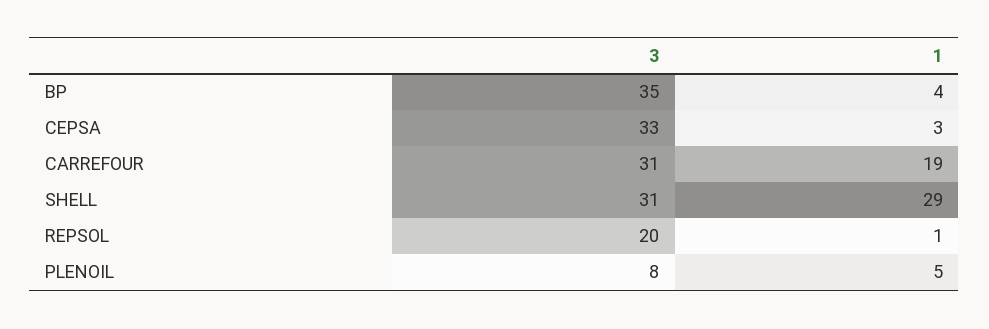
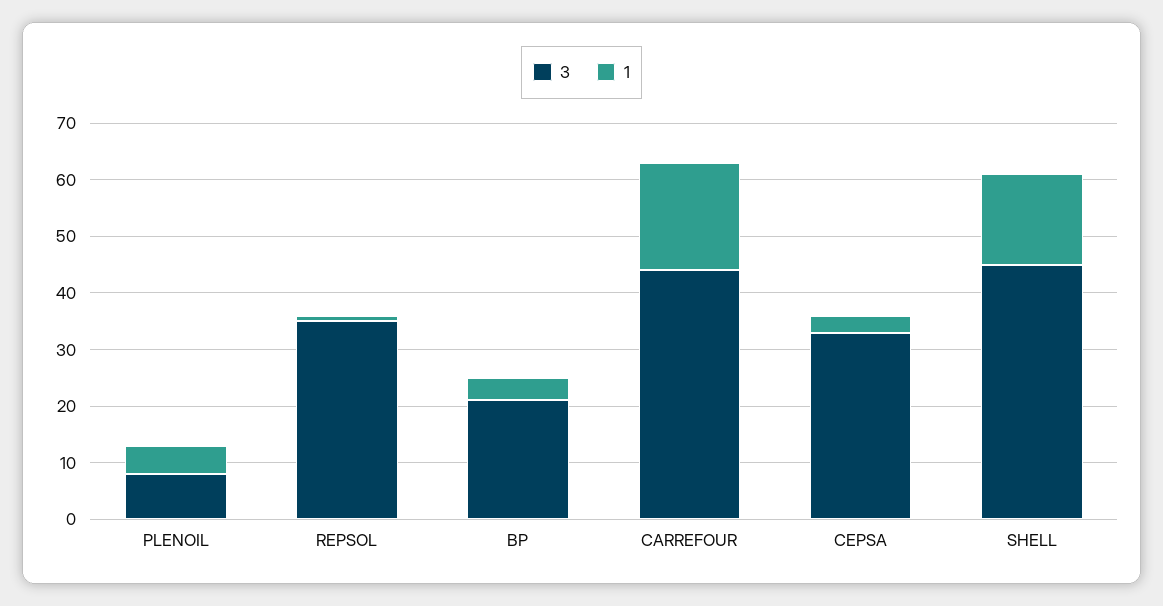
3, BP: 35 -> 20
3, CARREFOUR: 31 -> 45
3, SHELL: 31 -> 45
1, SHELL: 29 -> 15
3, REPSOL: 20 -> 35

